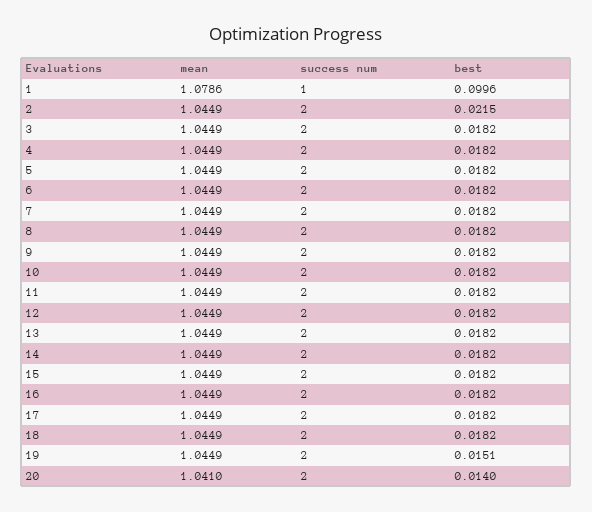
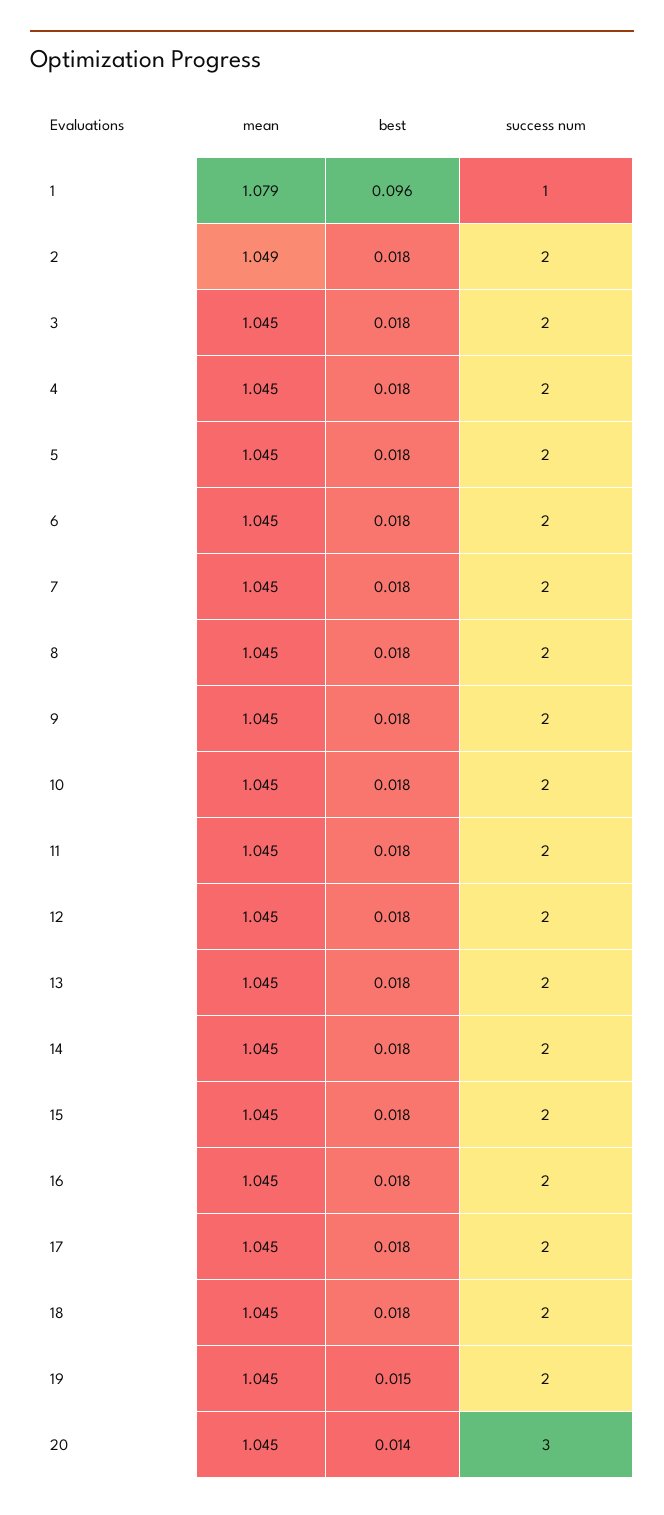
best, 1: 0.0996 -> 0.096
mean, 2: 1.0449 -> 1.049
best, 2: 0.0215 -> 0.018
mean, 20: 1.041 -> 1.045
success num, 20: 2 -> 3

